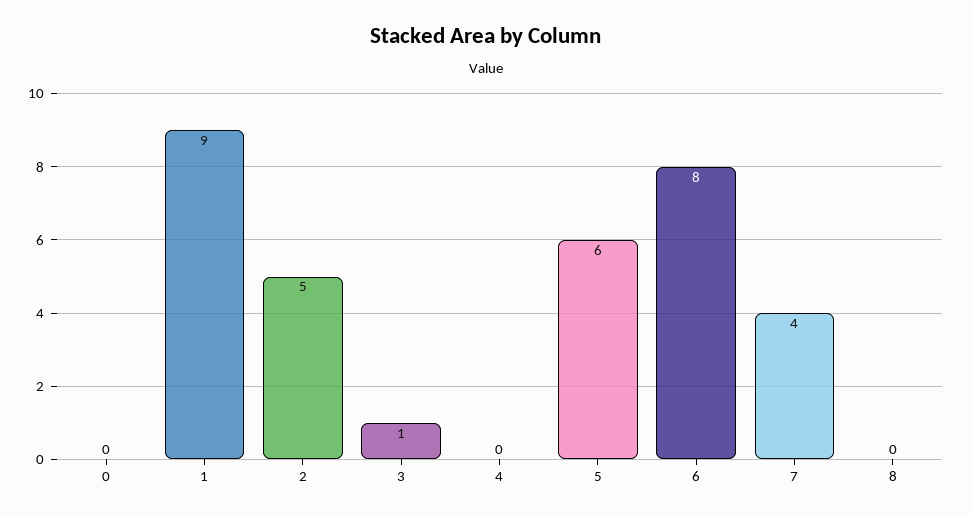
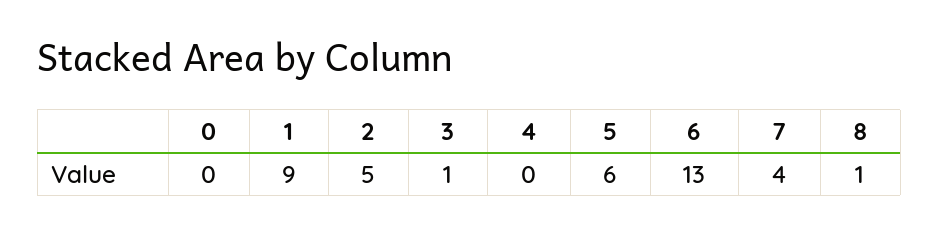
6: 8 -> 13
8: 0 -> 1

